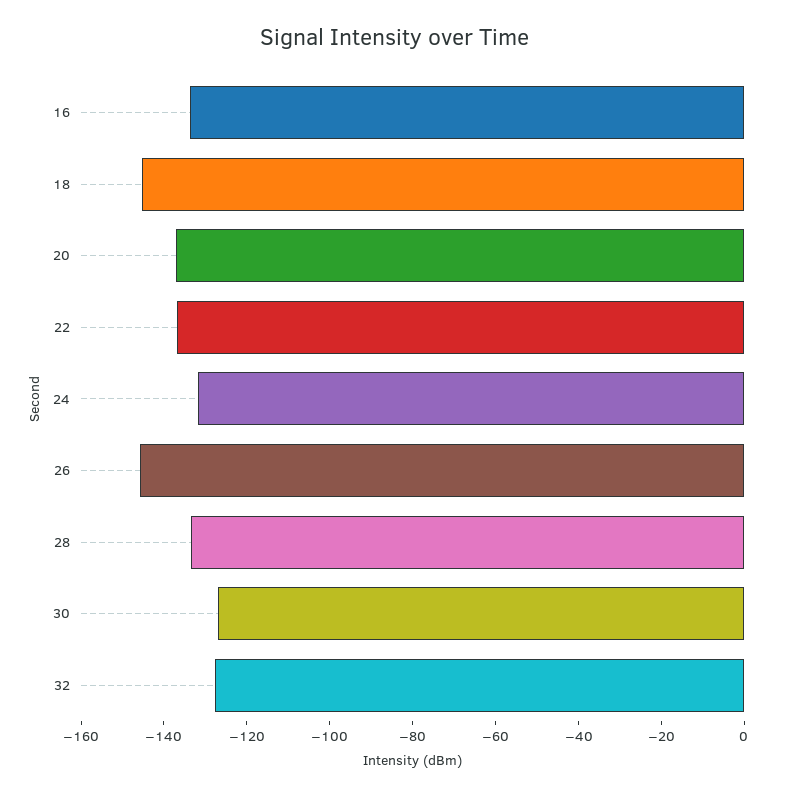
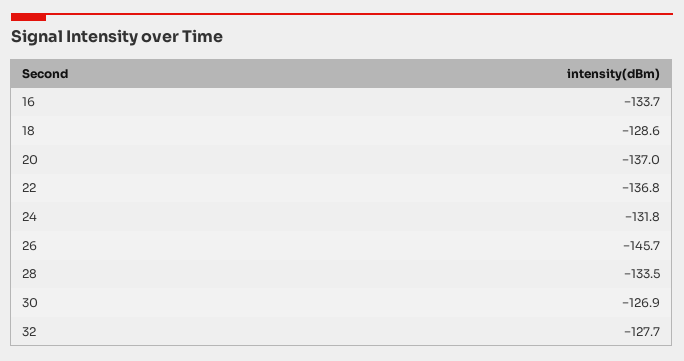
18: -145 -> -128.6

